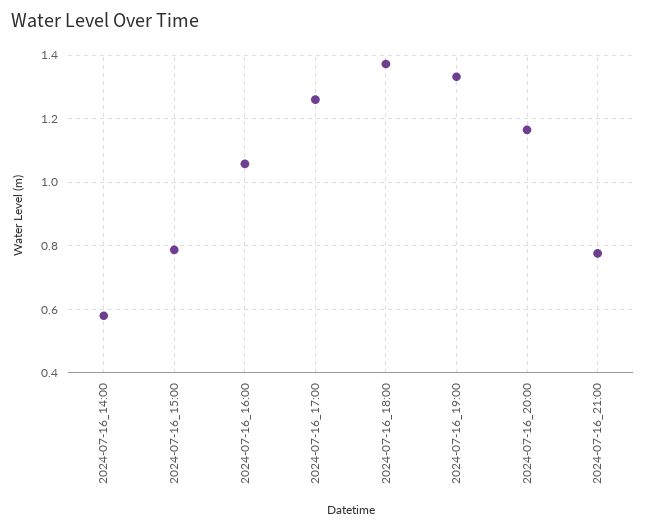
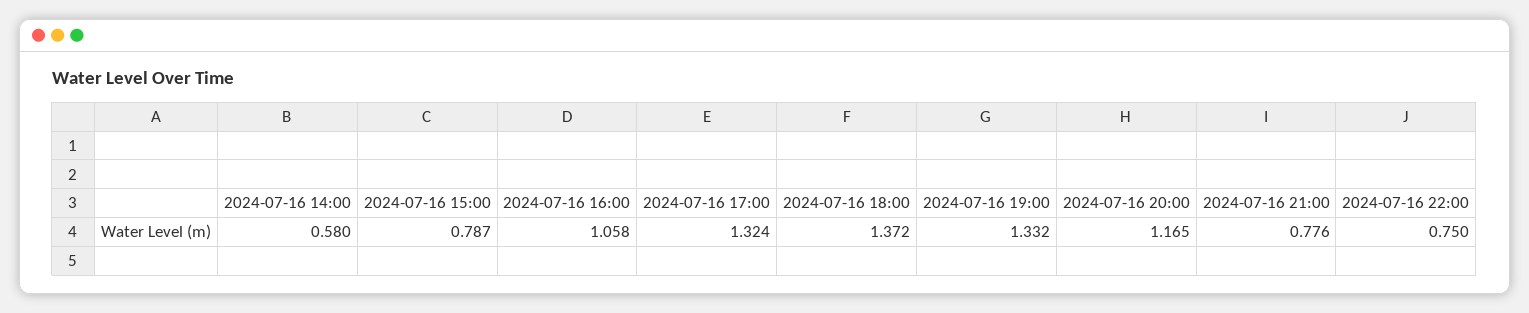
2024-07-16_17:00: 1.26 -> 1.324
2024-07-16 22:00: none -> 0.75

